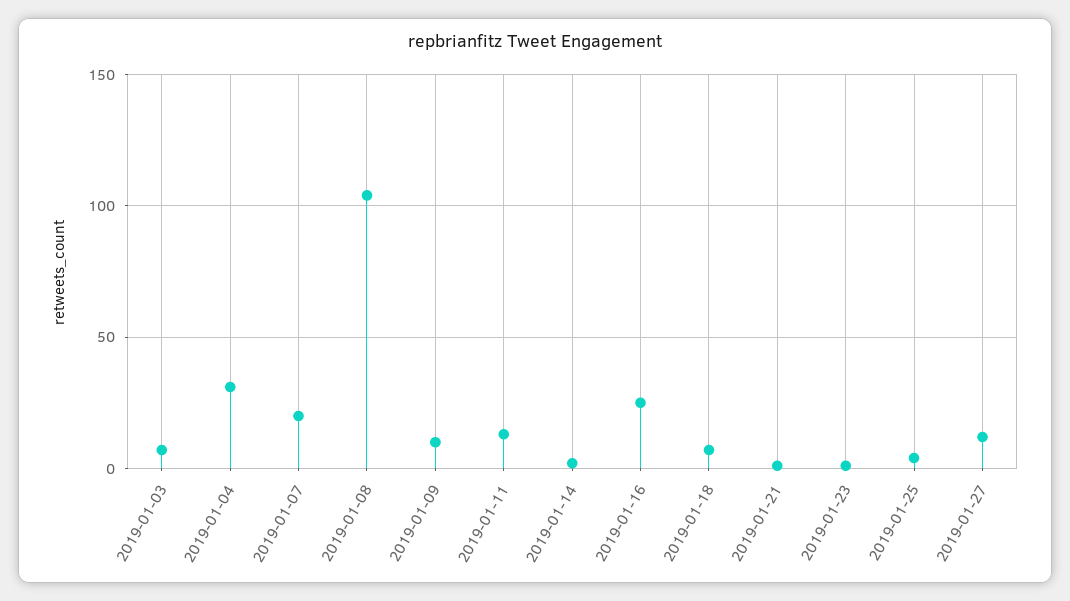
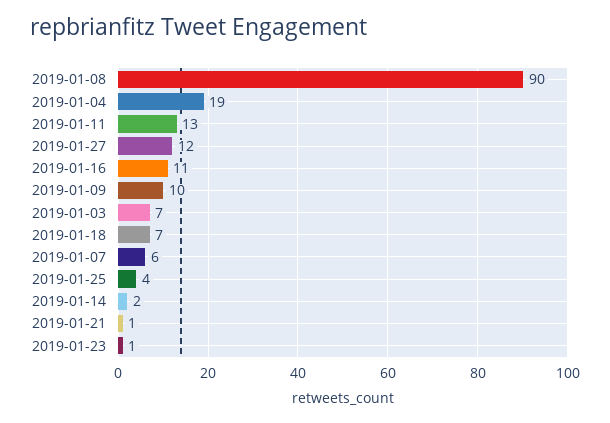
2019-01-04: 30 -> 19
2019-01-07: 20 -> 6
2019-01-08: 105 -> 90
2019-01-16: 25 -> 11

